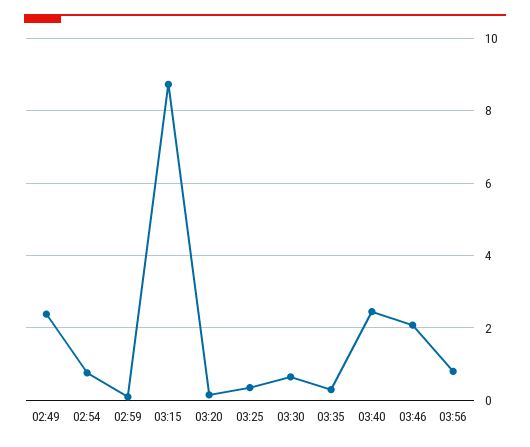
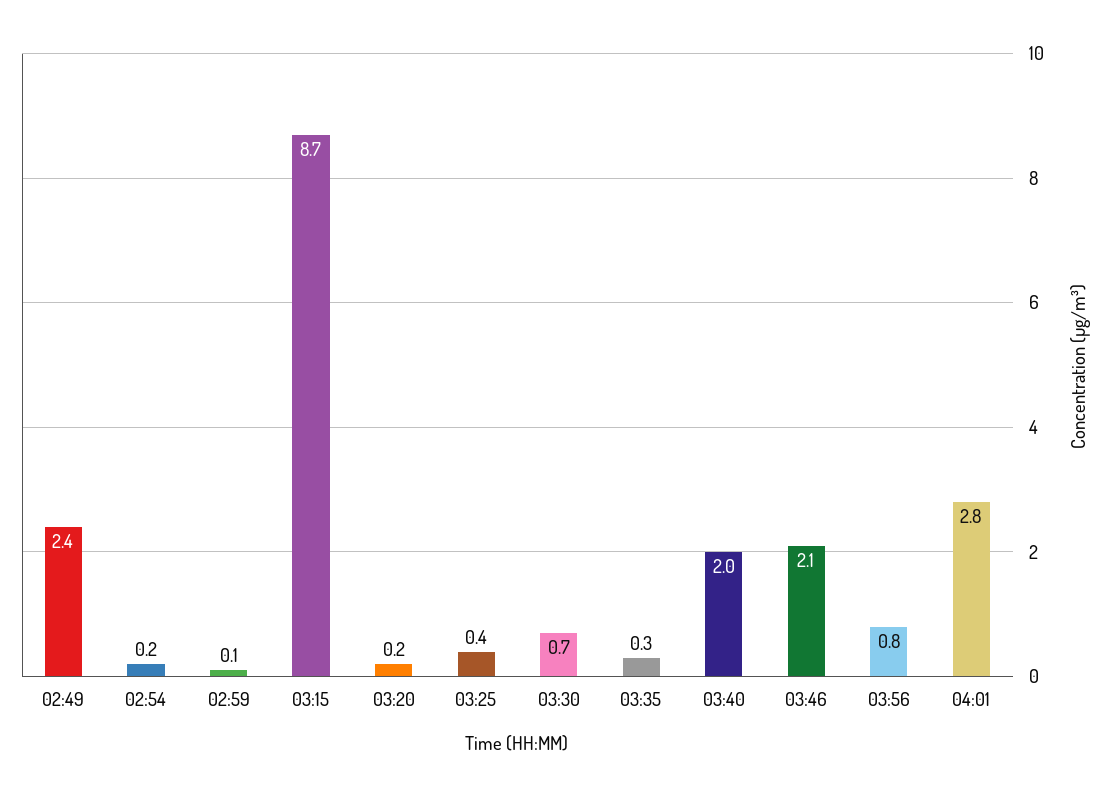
02:54: 0.8 -> 0.2
03:40: 2.4 -> 2
04:01: none -> 2.8

